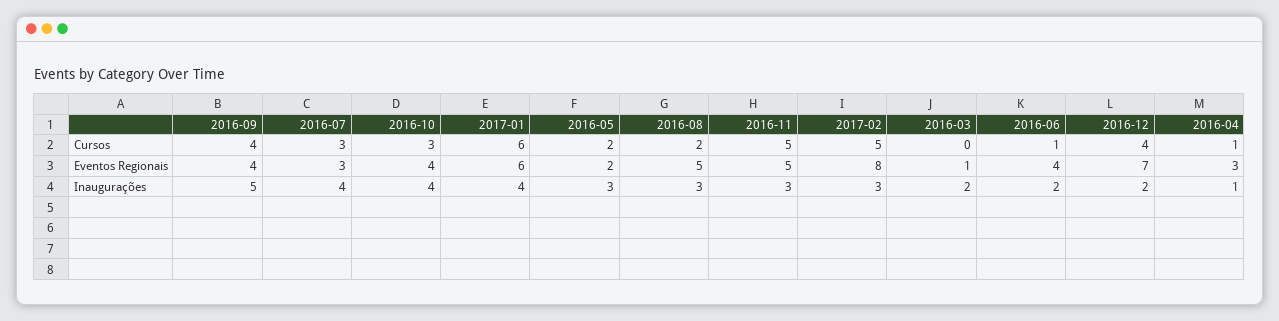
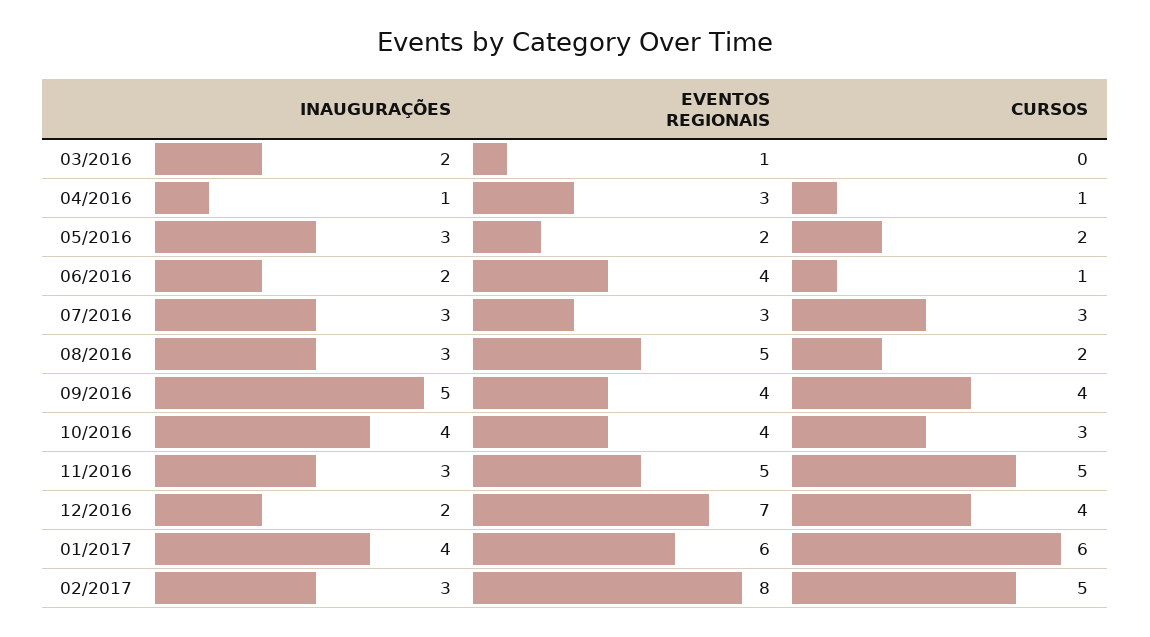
2016-07, Inaugurações: 4 -> 3

